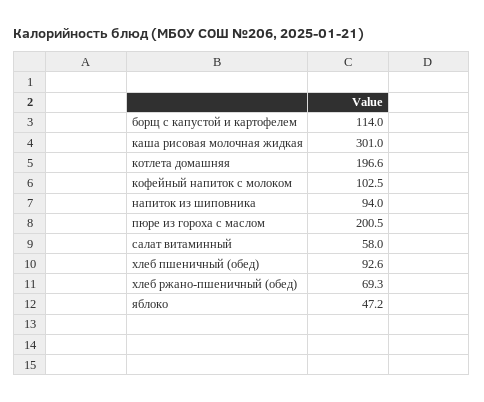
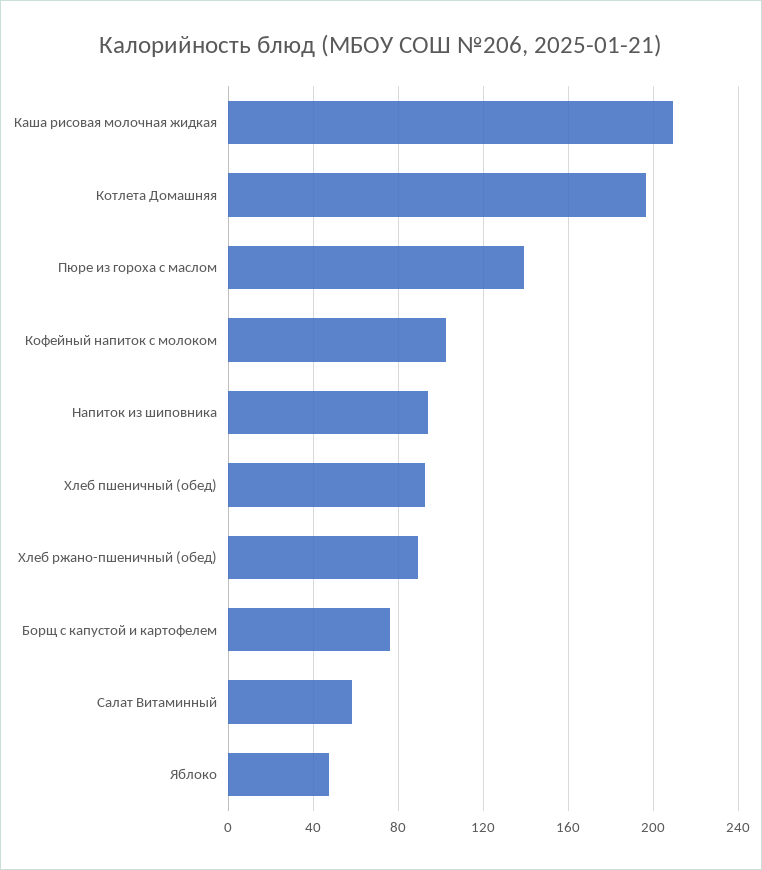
борщ с капустой и картофелем: 114 -> 75
каша рисовая молочная жидкая: 301 -> 210
пюре из гороха с маслом: 200.5 -> 140
хлеб ржано-пшеничный (обед): 69.3 -> 90

